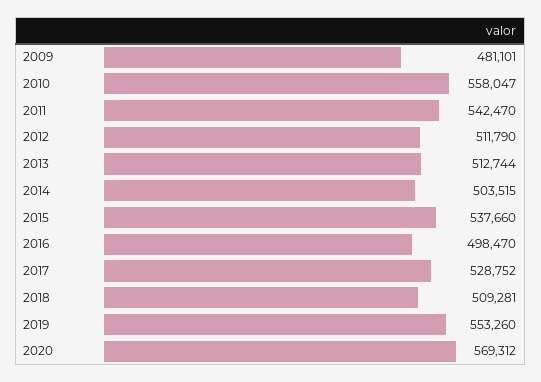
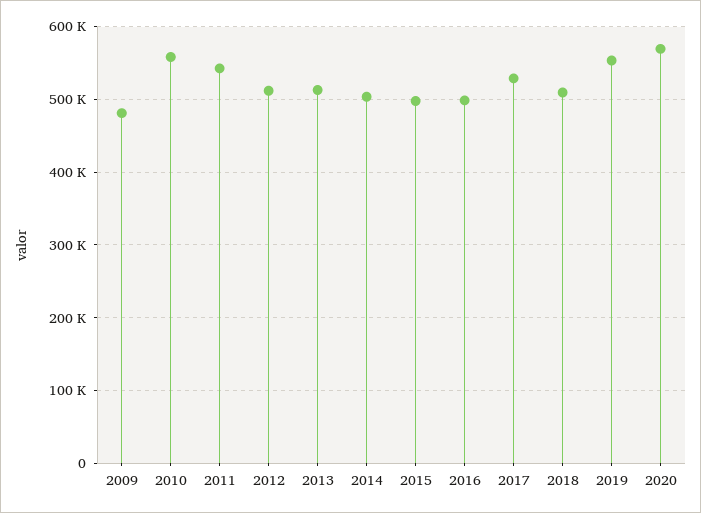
2015: 537660 -> 500000

